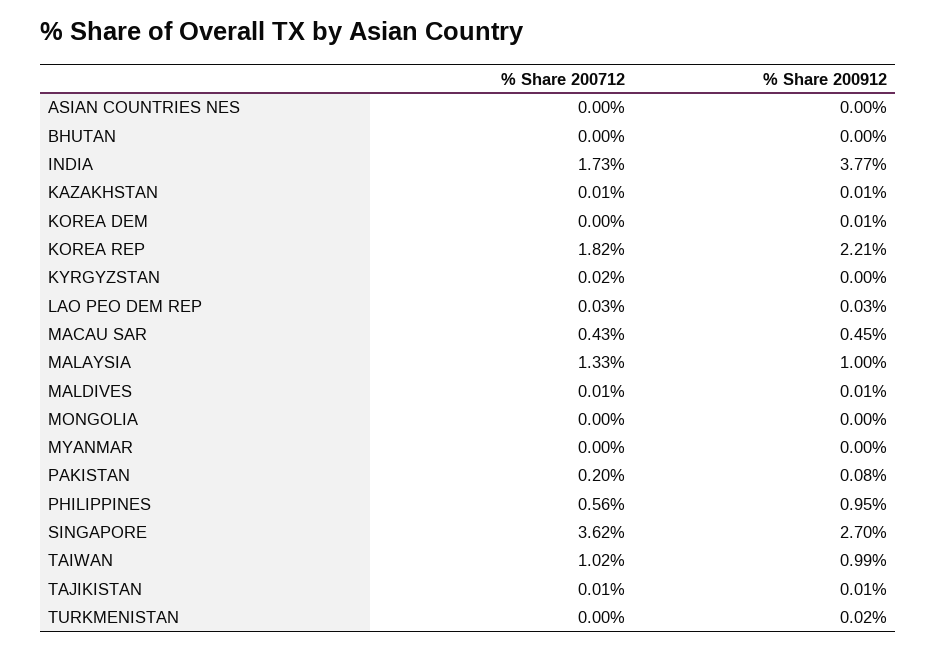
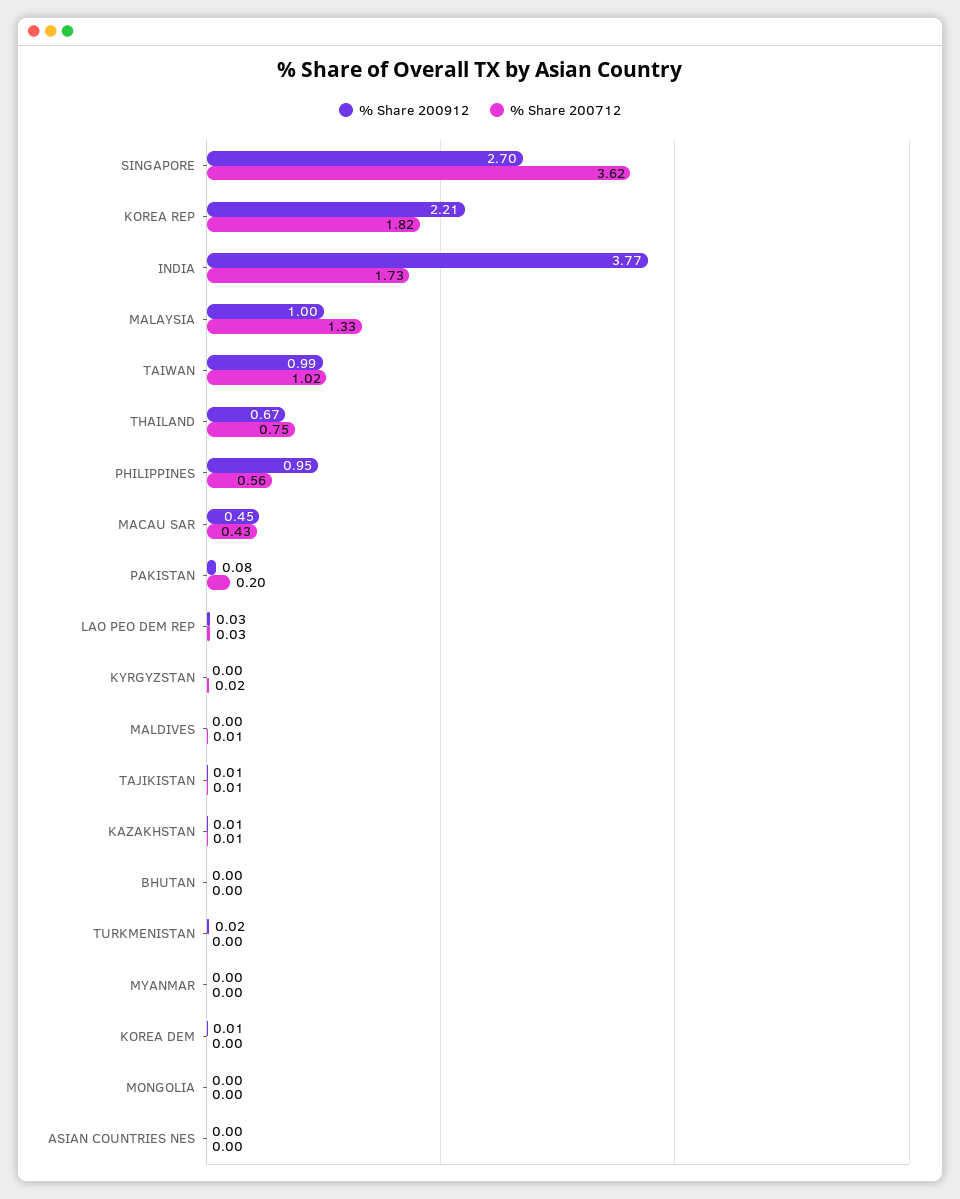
% Share 200912, MALDIVES: 0.01 -> 0
% Share 200912, THAILAND: none -> 0.67
% Share 200712, THAILAND: none -> 0.75

